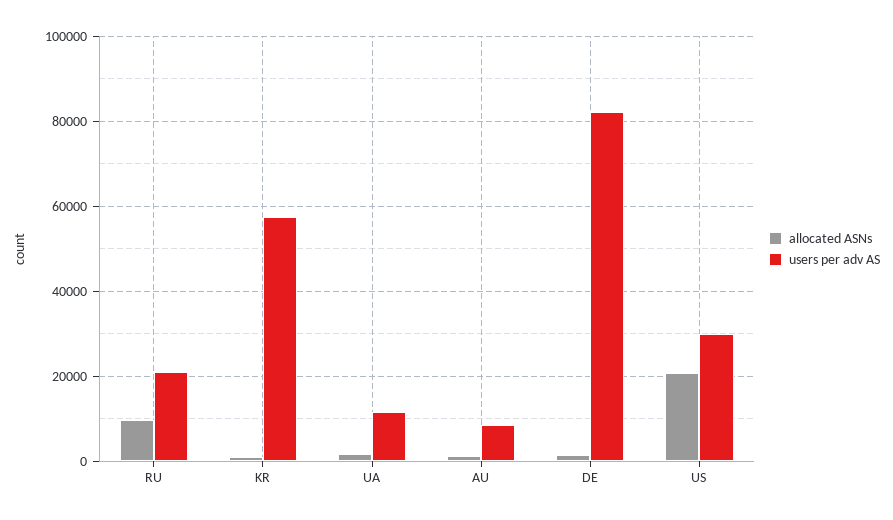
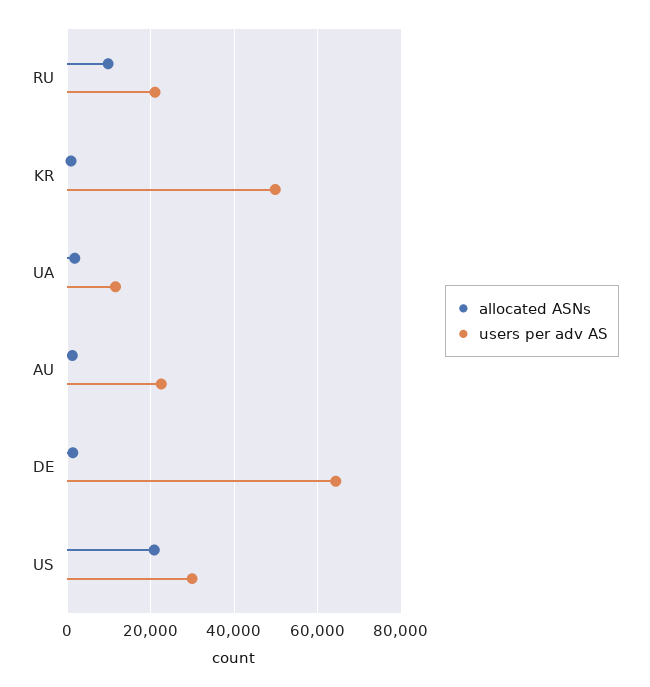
users per adv AS, KR: 58000 -> 50000
users per adv AS, AU: 8000 -> 22000
users per adv AS, DE: 82000 -> 64000

